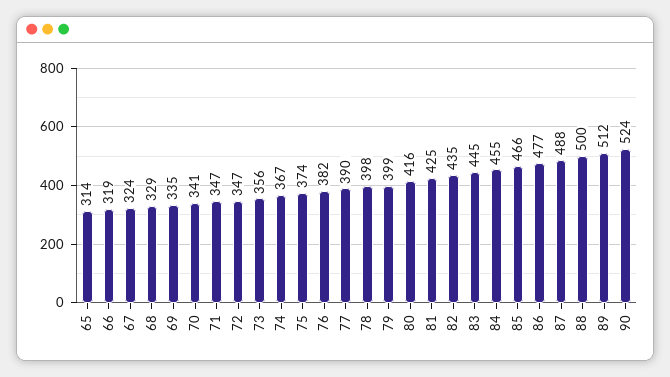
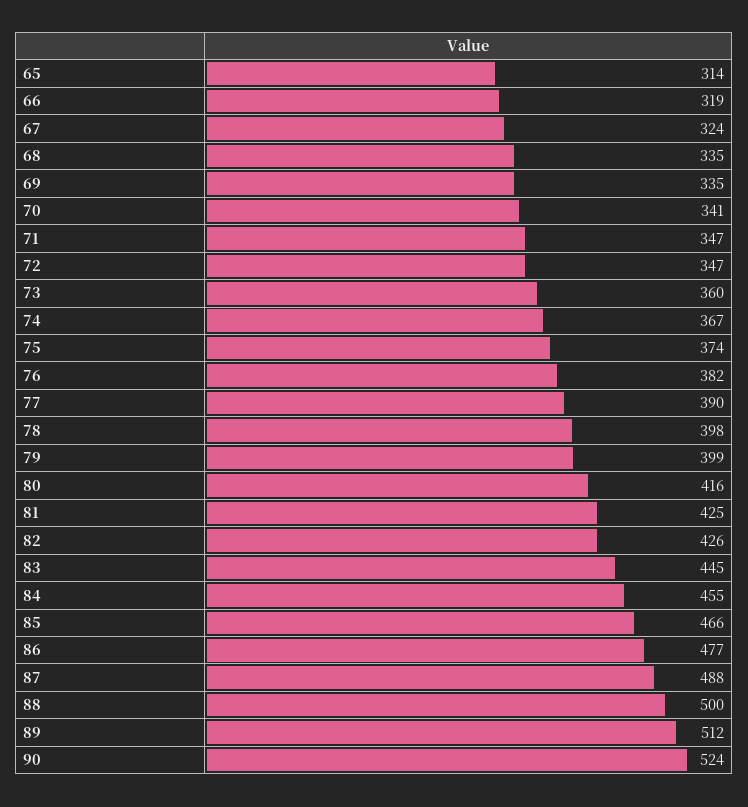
68: 329 -> 335
73: 356 -> 360
82: 435 -> 426

